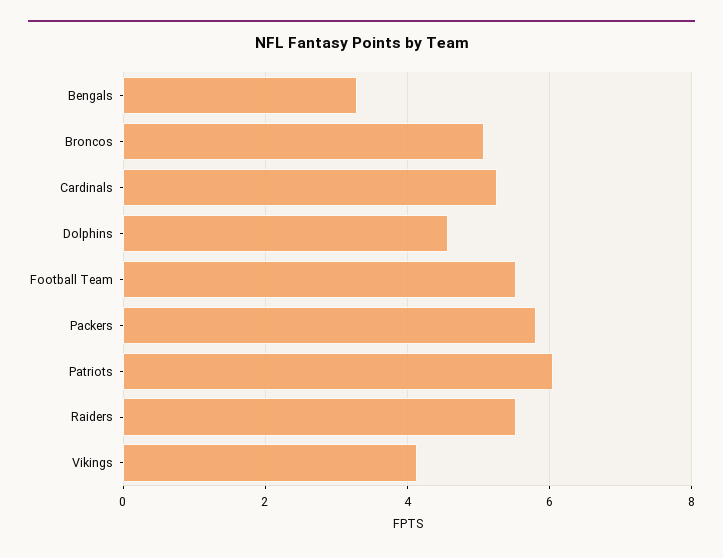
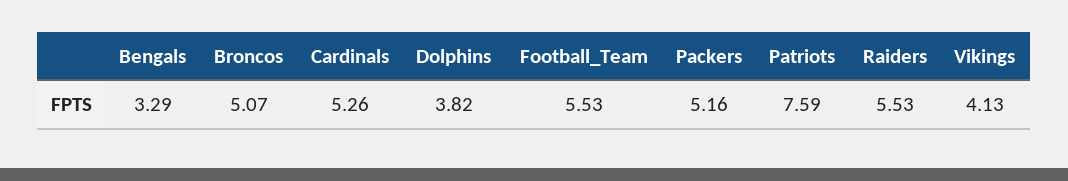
Dolphins: 4.6 -> 3.82
Packers: 5.8 -> 5.16
Patriots: 6 -> 7.59

